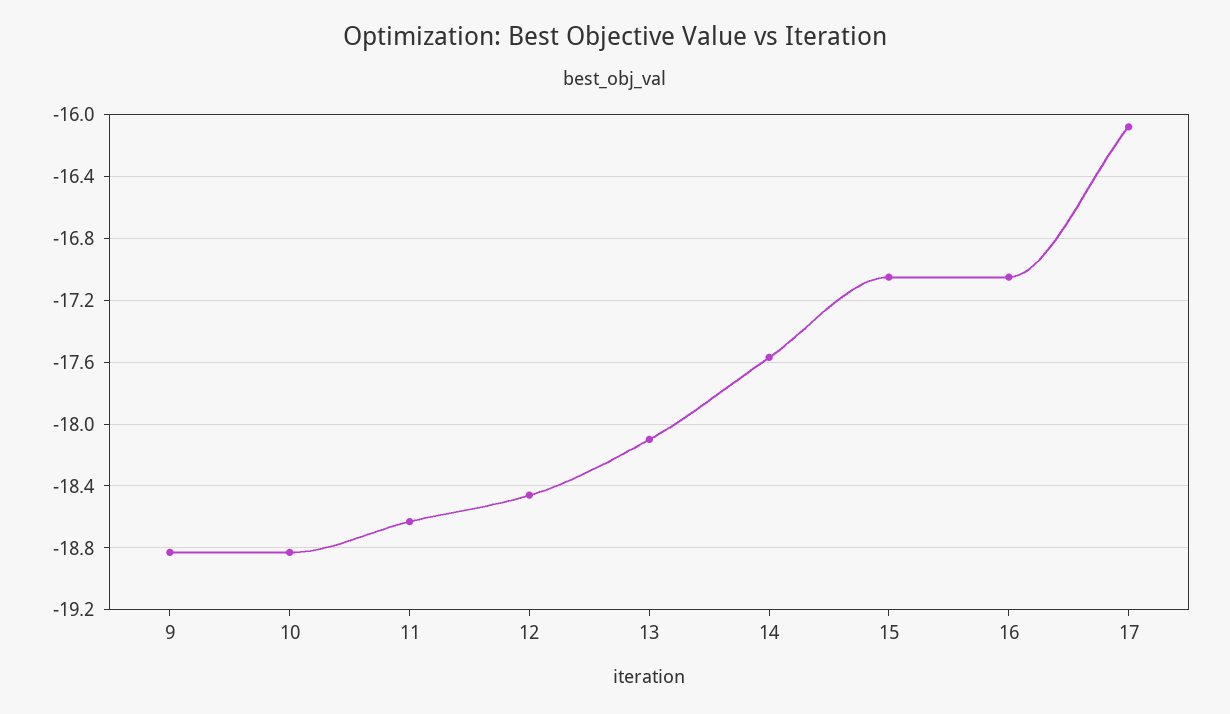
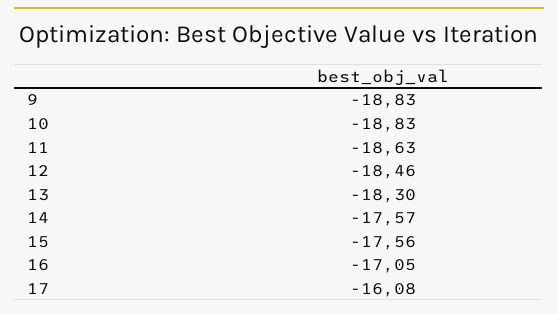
13: -18.1 -> -18.3
15: -17.05 -> -17.56

